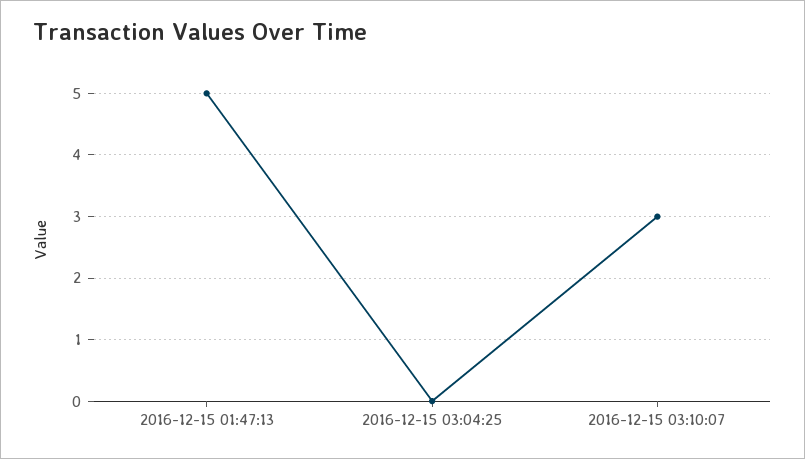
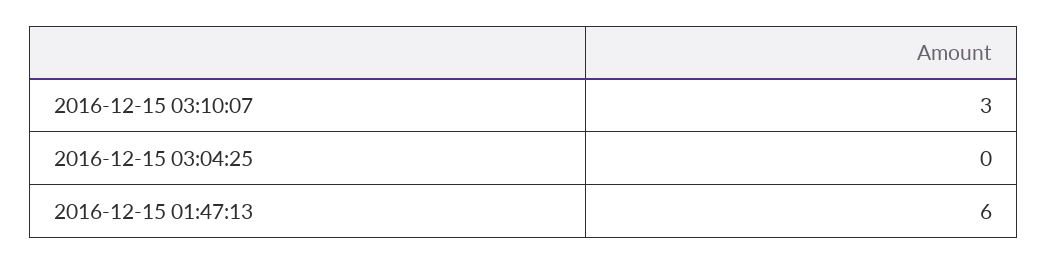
2016-12-15 01:47:13: 5 -> 6

